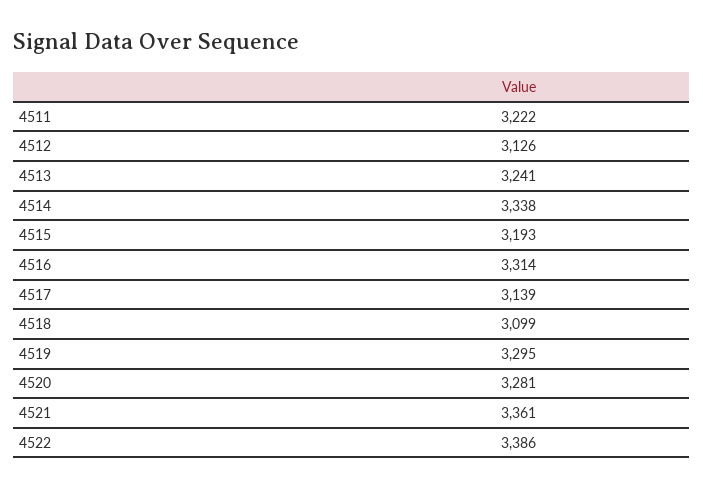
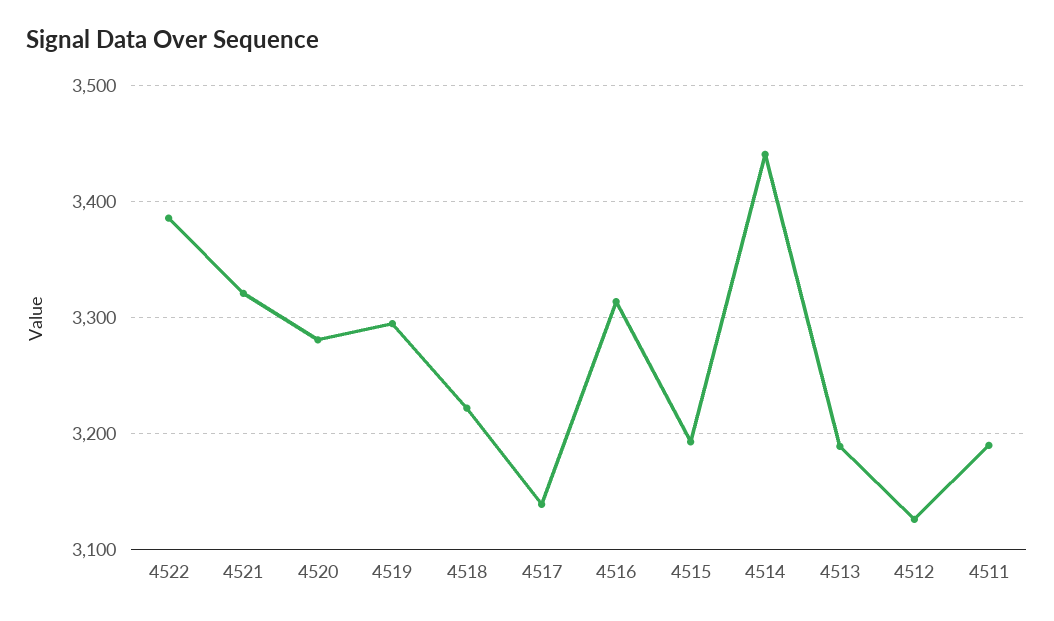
4511: 3222 -> 3190
4513: 3241 -> 3190
4514: 3338 -> 3440
4518: 3099 -> 3220
4521: 3361 -> 3320

